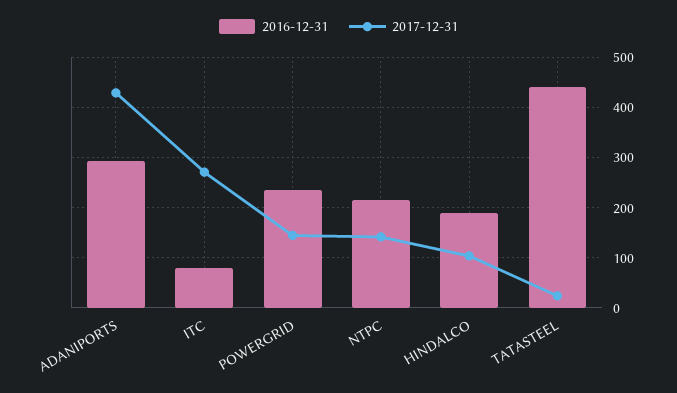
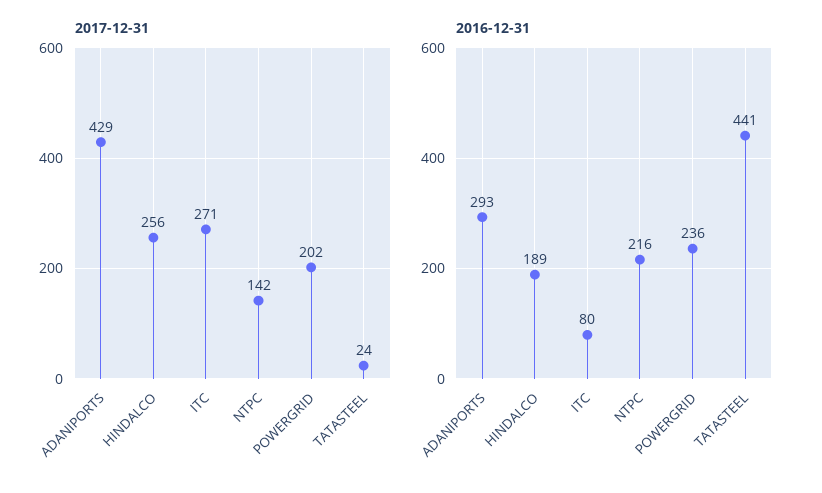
2017-12-31, POWERGRID: 140 -> 202
2017-12-31, HINDALCO: 100 -> 256

